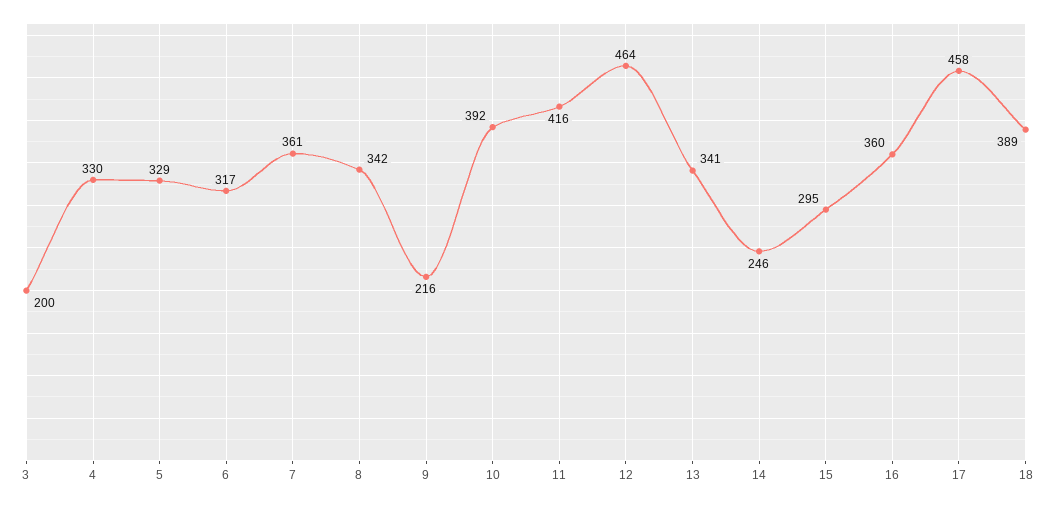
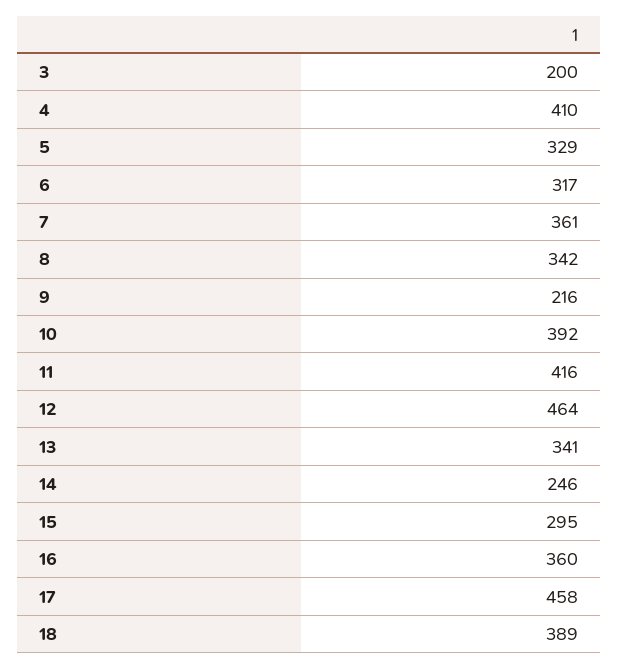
4: 330 -> 410

